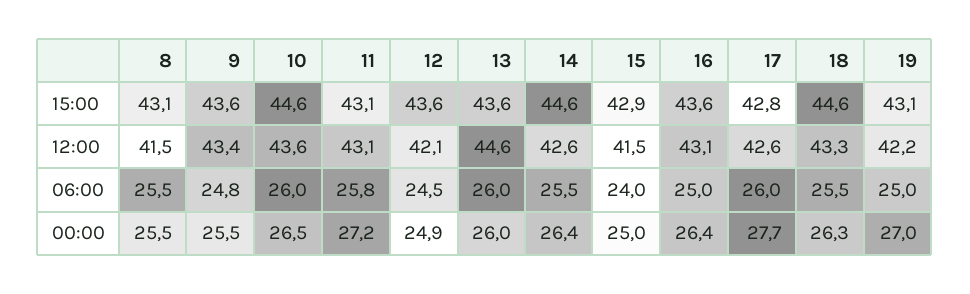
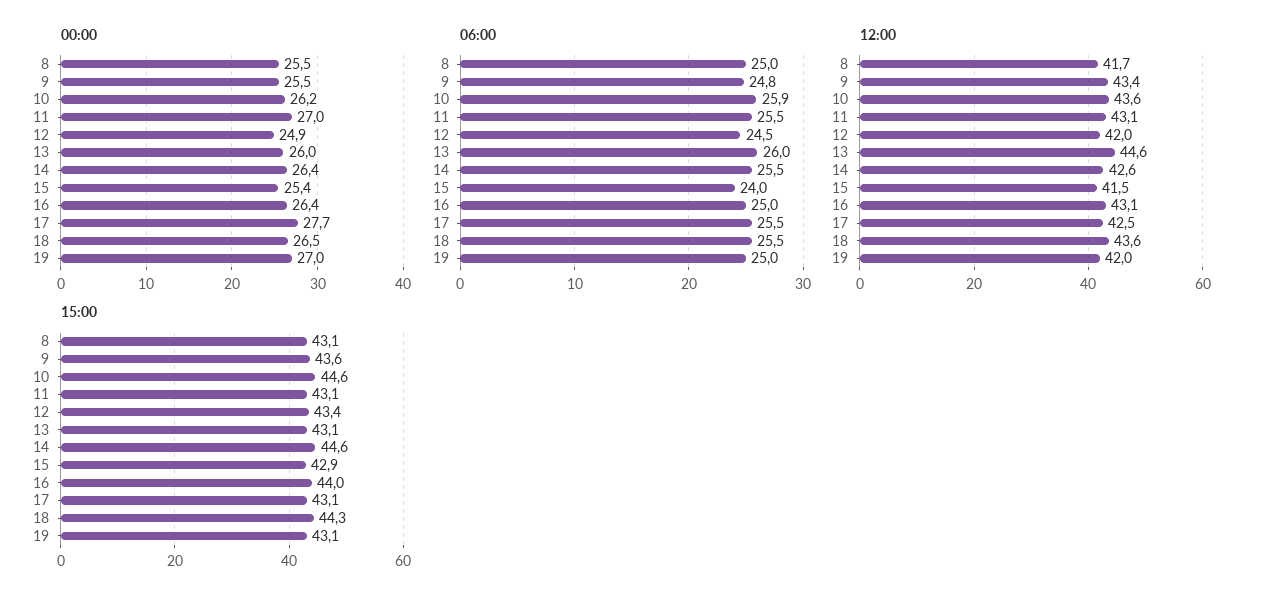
15:00, 12: 43.6 -> 43.4
15:00, 13: 43.6 -> 43.1
15:00, 16: 43.6 -> 44
15:00, 17: 42.8 -> 43.1
15:00, 18: 44.6 -> 44.3
12:00, 8: 41.5 -> 41.7
12:00, 12: 42.1 -> 42
12:00, 17: 42.6 -> 42.5
12:00, 18: 43.3 -> 43.6
12:00, 19: 42.2 -> 42
06:00, 8: 25.5 -> 25
06:00, 10: 26 -> 25.9
06:00, 11: 25.8 -> 25.5
06:00, 17: 26 -> 25.5
00:00, 10: 26.5 -> 26.2
00:00, 11: 27.2 -> 27
00:00, 15: 25 -> 25.4
00:00, 18: 26.3 -> 26.5

